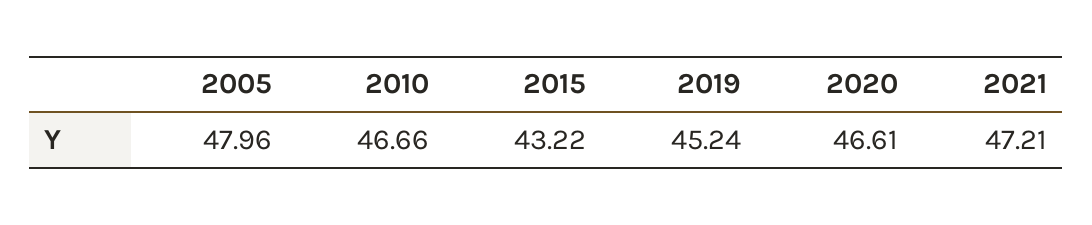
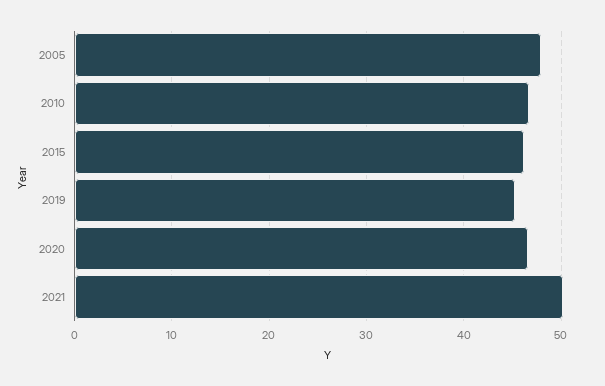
2015: 43.22 -> 46
2021: 47.21 -> 50

